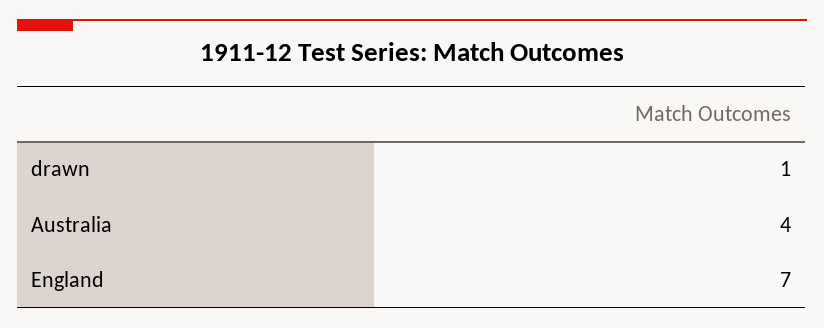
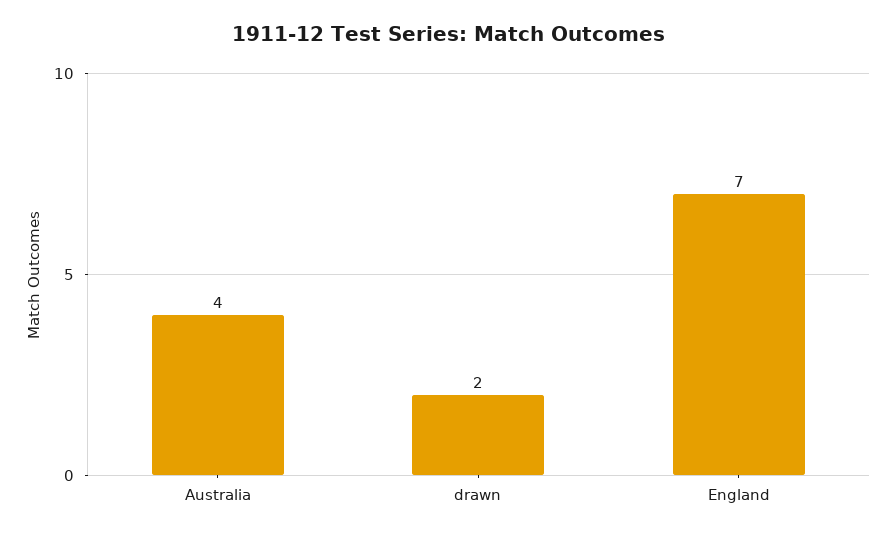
drawn: 1 -> 2

